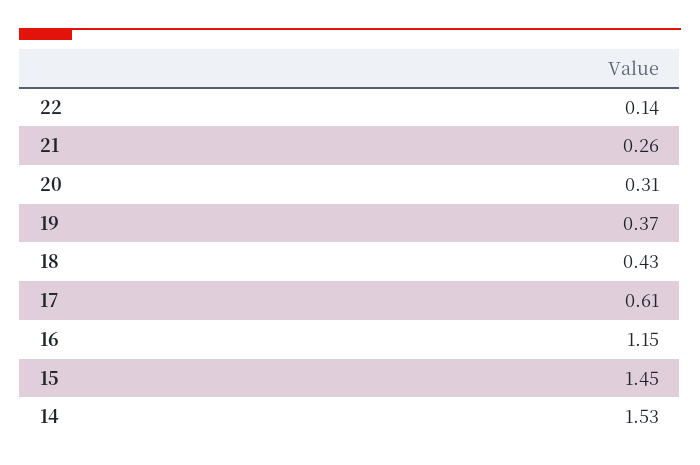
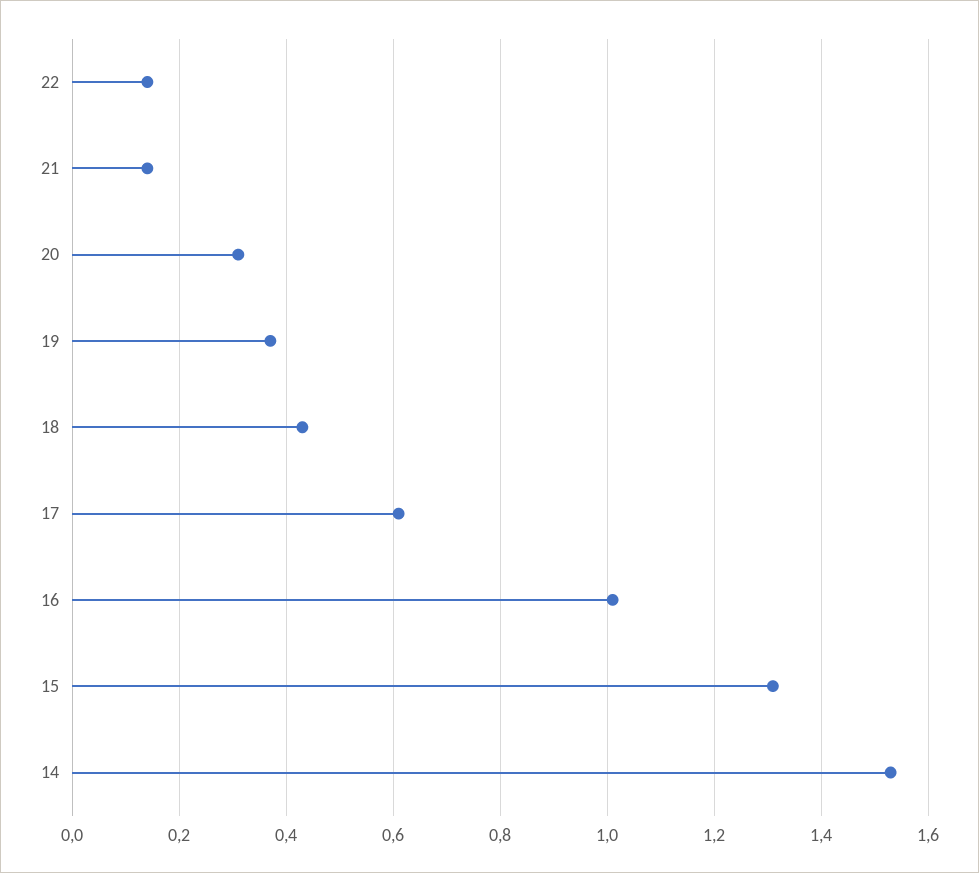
21: 0.26 -> 0.15
16: 1.15 -> 1
15: 1.45 -> 1.3

